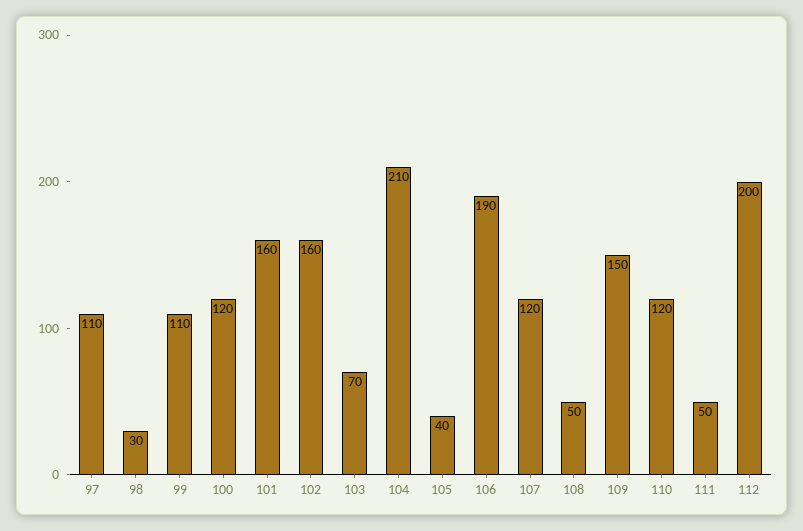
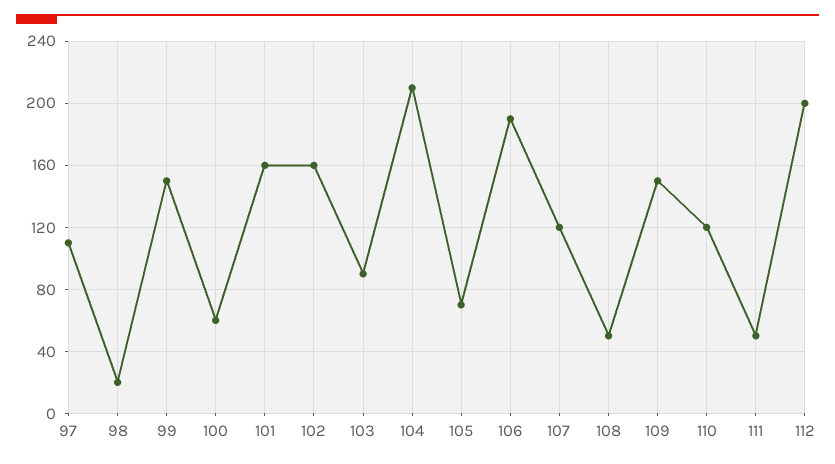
98: 30 -> 20
99: 110 -> 150
100: 120 -> 60
103: 70 -> 90
105: 40 -> 70

